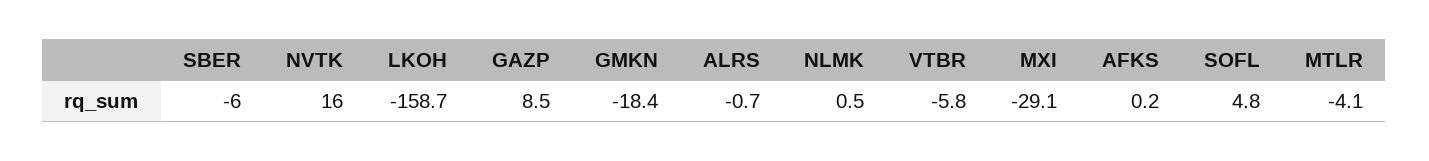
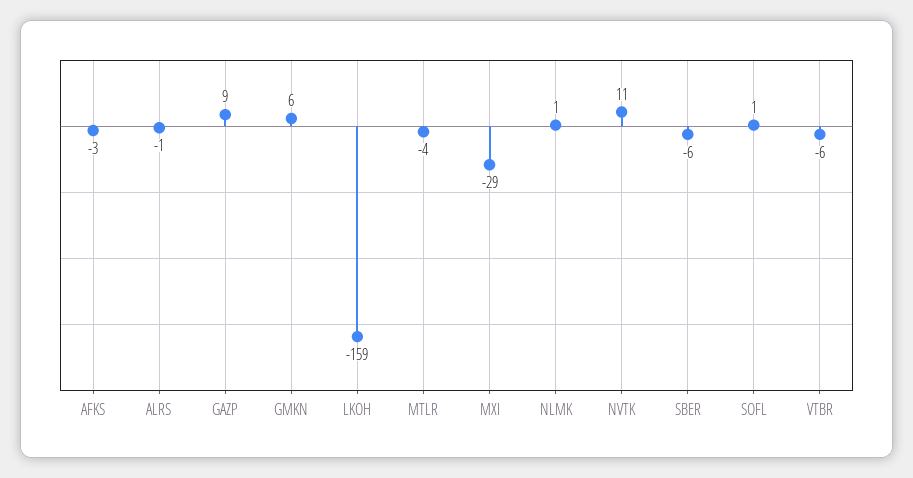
NVTK: 16 -> 11
GMKN: -18.4 -> 6
AFKS: 0.2 -> -3
SOFL: 4.8 -> 1

